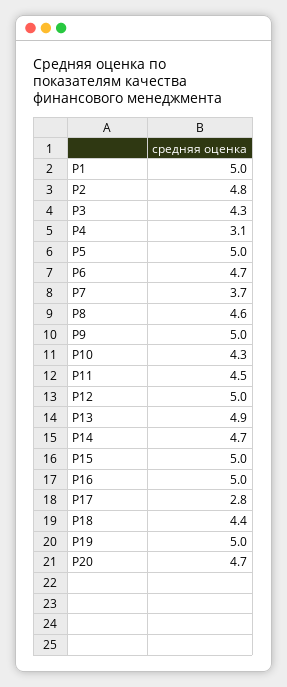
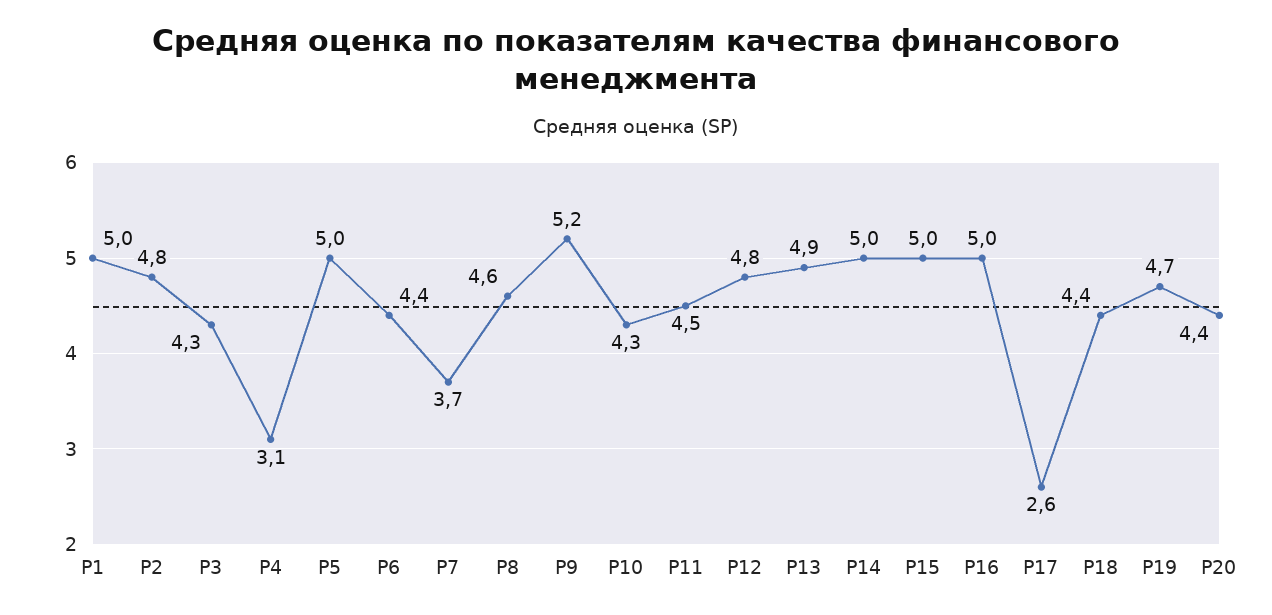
Р6: 4.7 -> 4.4
Р9: 5 -> 5.2
Р12: 5 -> 4.8
Р14: 4.7 -> 5
Р17: 2.8 -> 2.6
Р19: 5 -> 4.7
Р20: 4.7 -> 4.4

